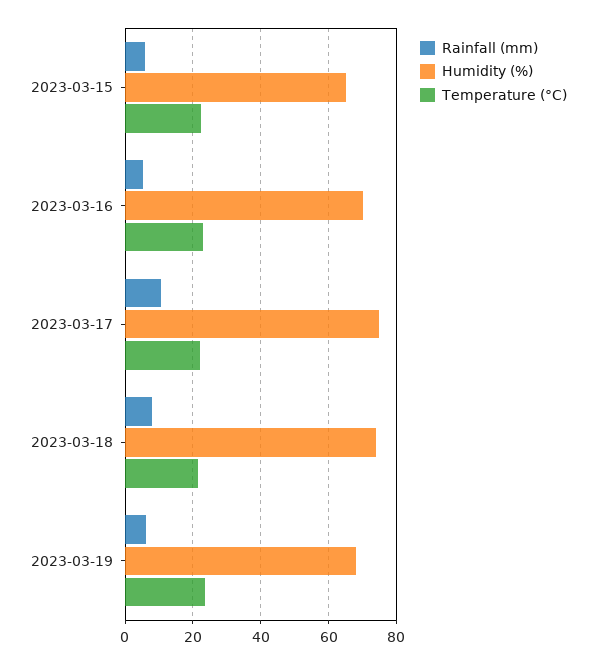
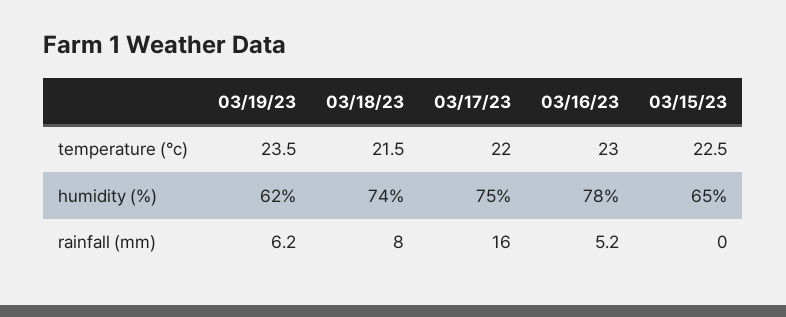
Rainfall (mm), 2023-03-15: 6 -> 0
Humidity (%), 2023-03-16: 70 -> 78
Rainfall (mm), 2023-03-17: 10 -> 16
Humidity (%), 2023-03-19: 68 -> 62

